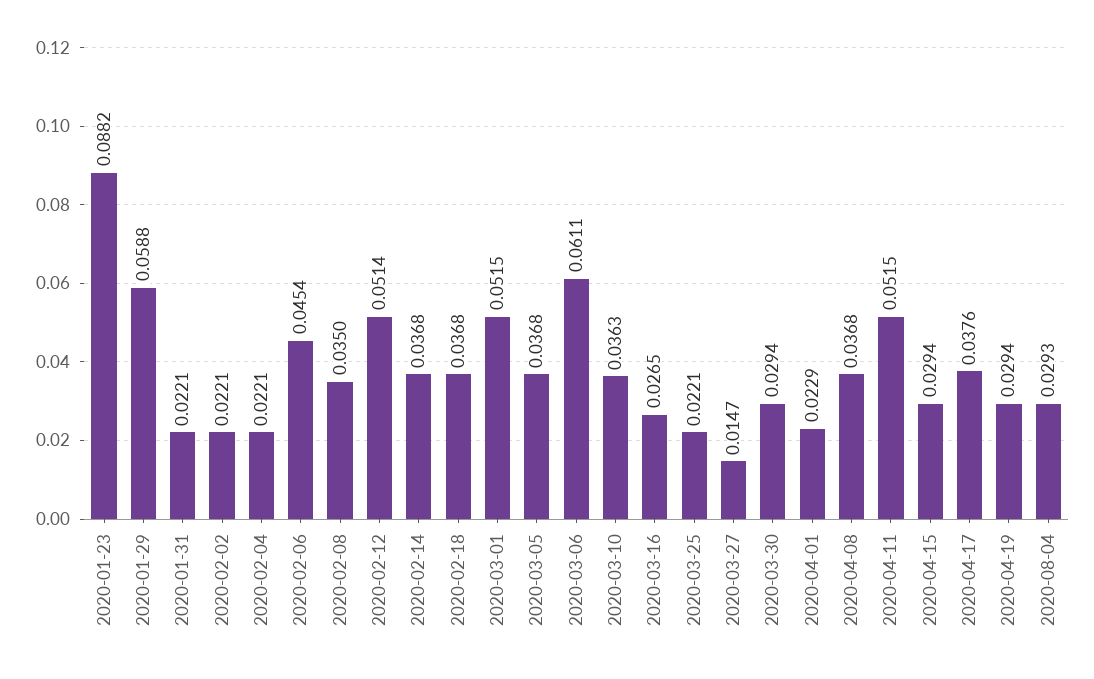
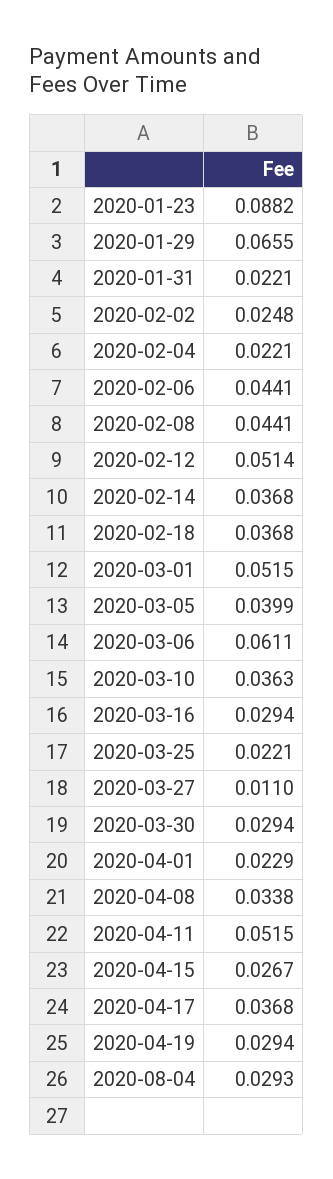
2020-01-29: 0.0588 -> 0.0655
2020-02-02: 0.0221 -> 0.0248
2020-02-06: 0.0454 -> 0.0441
2020-02-08: 0.035 -> 0.0441
2020-03-05: 0.0368 -> 0.0399
2020-03-16: 0.0265 -> 0.0294
2020-03-27: 0.0147 -> 0.011
2020-04-08: 0.0368 -> 0.0338
2020-04-15: 0.0294 -> 0.0267
2020-04-17: 0.0376 -> 0.0368

